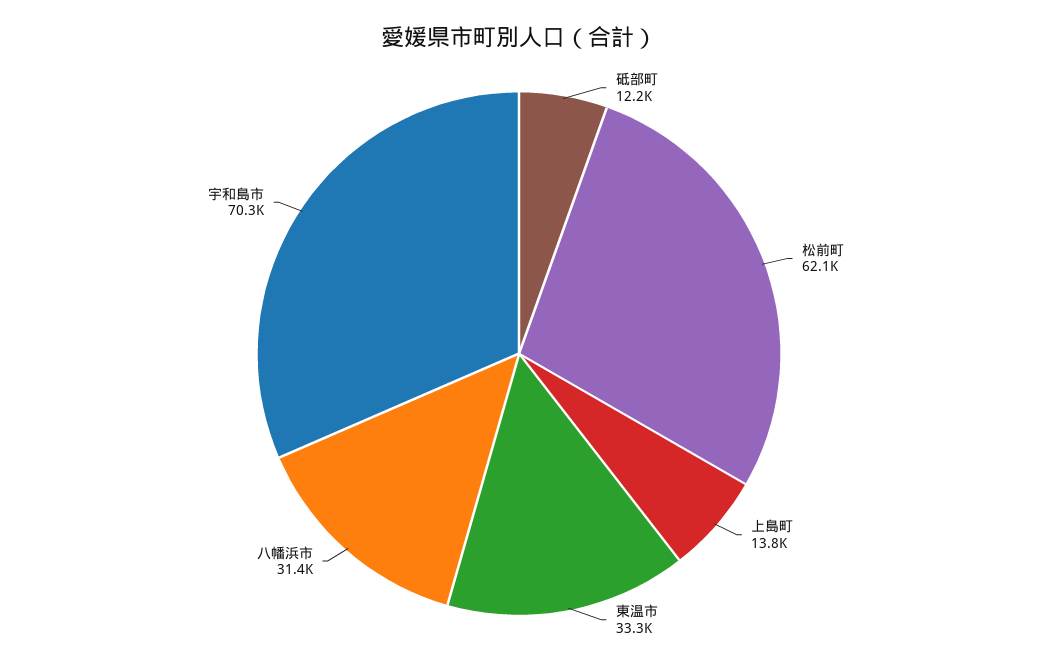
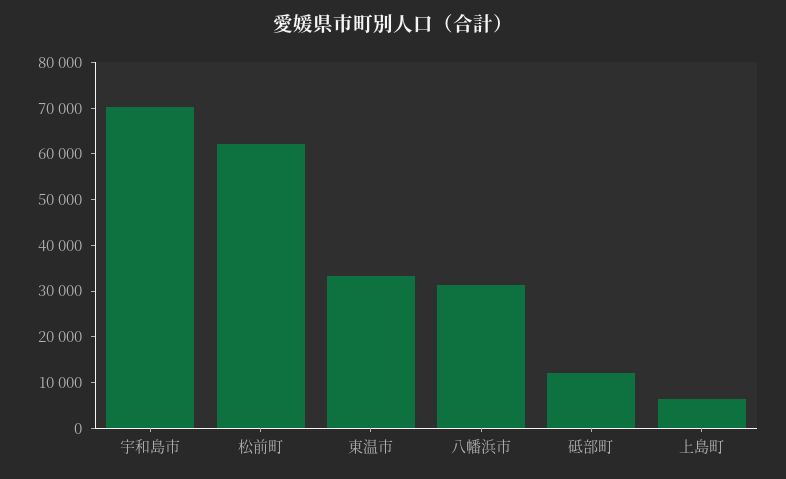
上島町: 13800 -> 6000

